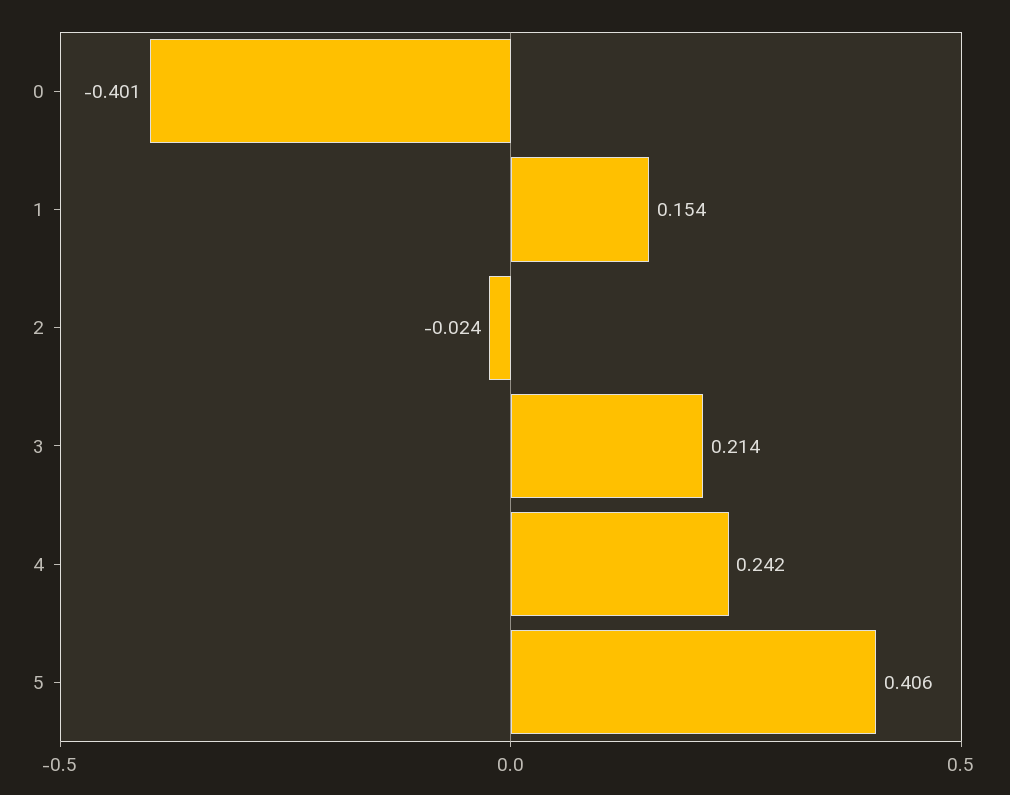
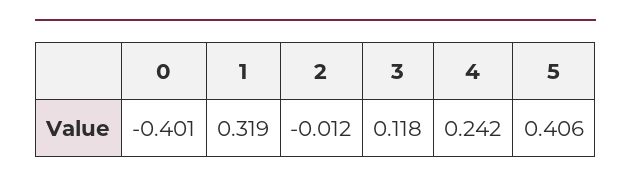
1: 0.154 -> 0.319
2: -0.024 -> -0.012
3: 0.214 -> 0.118

